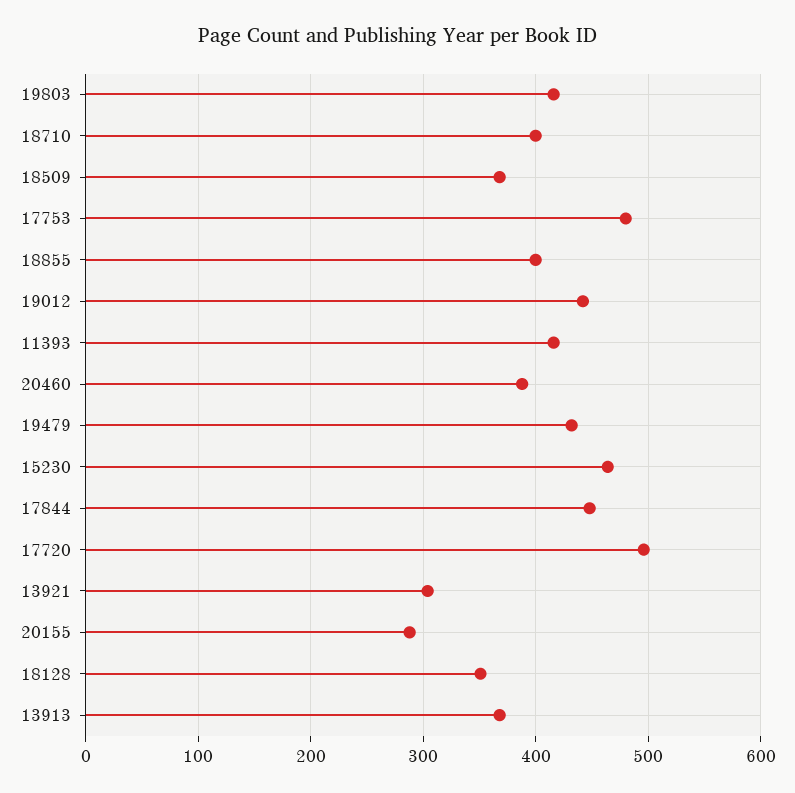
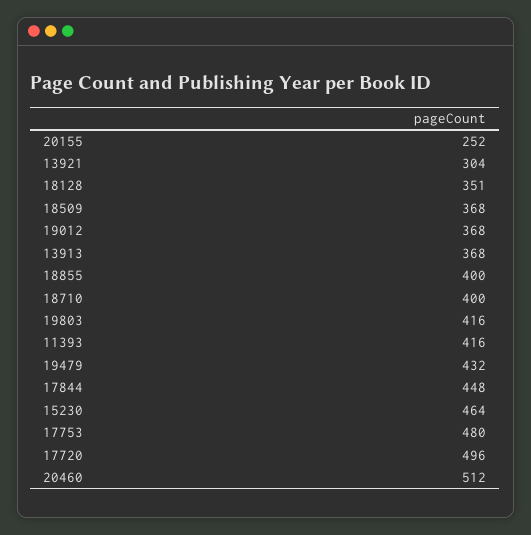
19012: 440 -> 368
20460: 390 -> 512
20155: 290 -> 252

